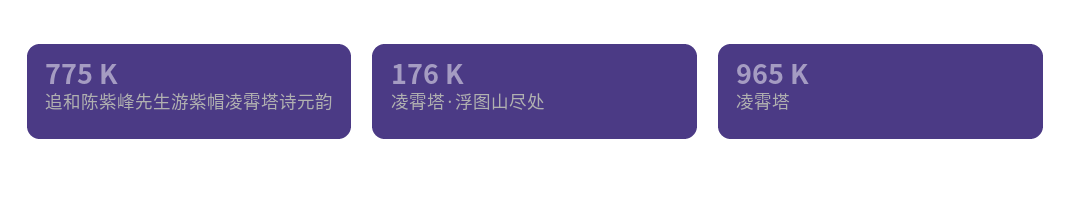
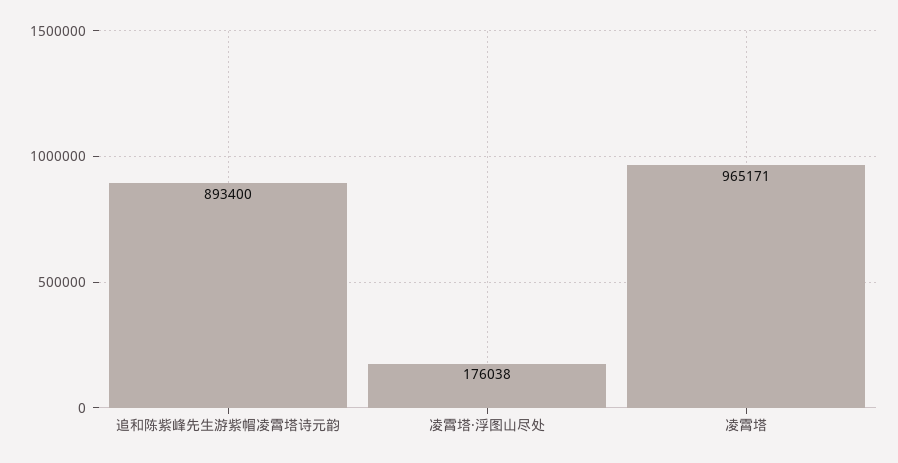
追和陈紫峰先生游紫帽凌霄塔诗元韵: 775000 -> 893400

